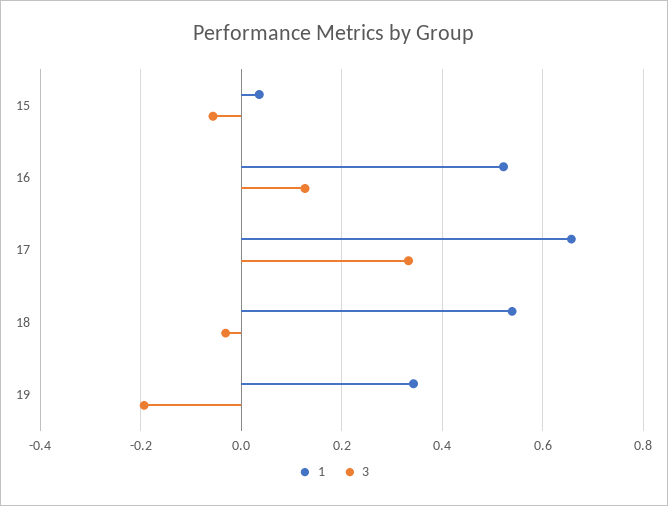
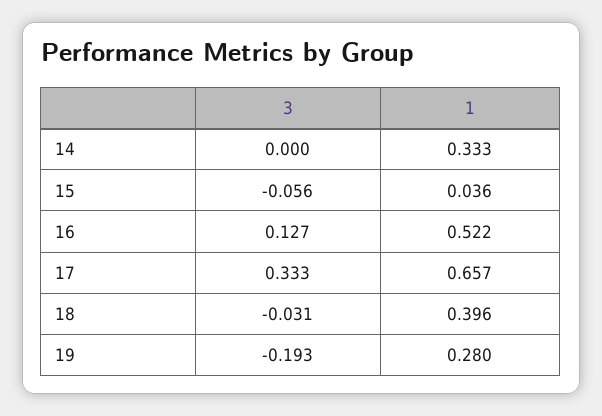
1, 18: 0.54 -> 0.396
1, 19: 0.34 -> 0.28
3, 14: none -> 0
1, 14: none -> 0.333

